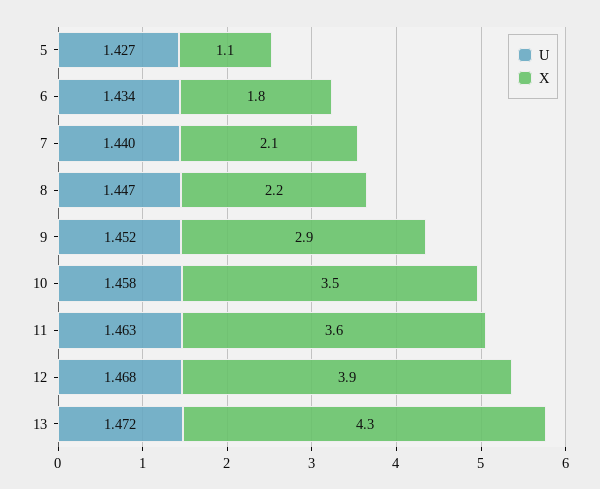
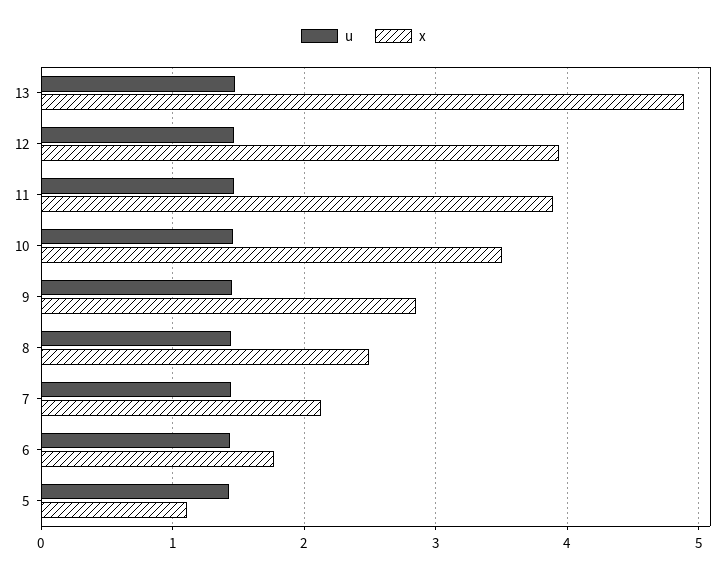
X, 8: 2.2 -> 2.5
X, 11: 3.6 -> 3.9
X, 13: 4.3 -> 4.9

